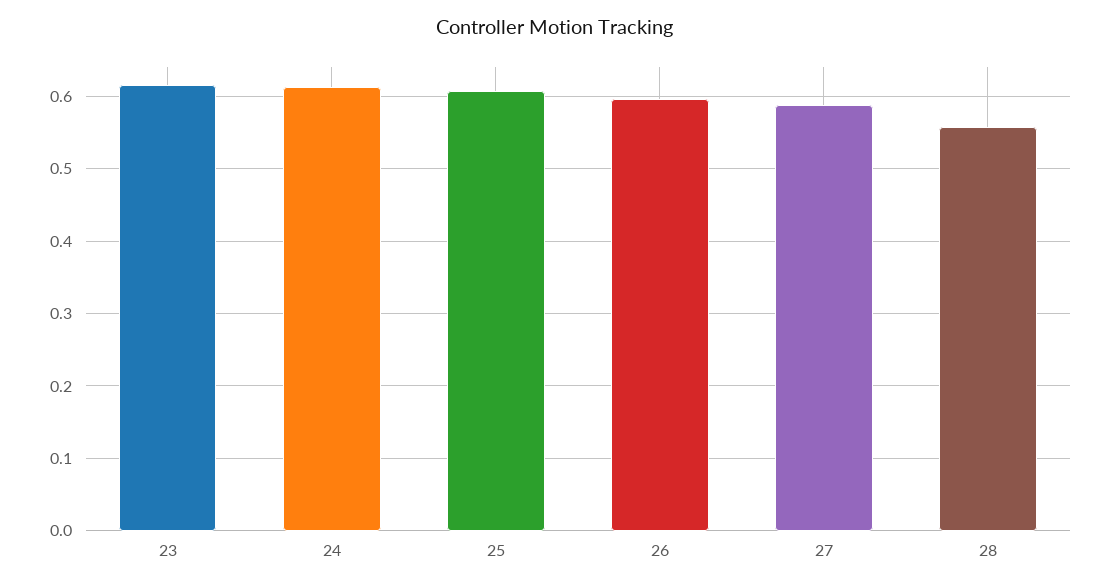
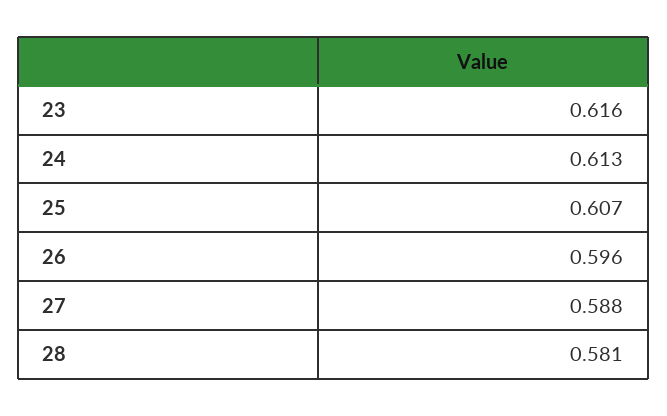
28: 0.56 -> 0.581

